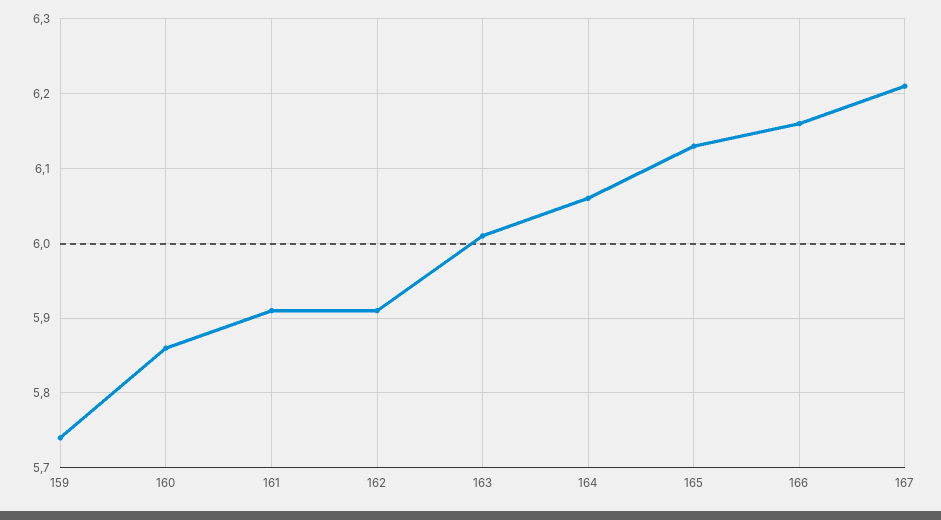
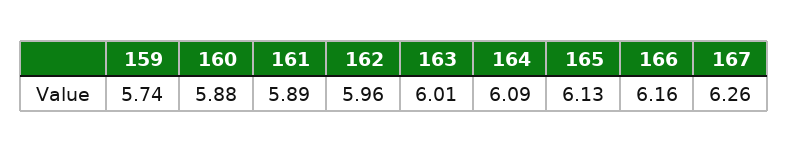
160: 5.86 -> 5.88
161: 5.91 -> 5.89
162: 5.91 -> 5.96
164: 6.06 -> 6.09
167: 6.21 -> 6.26

